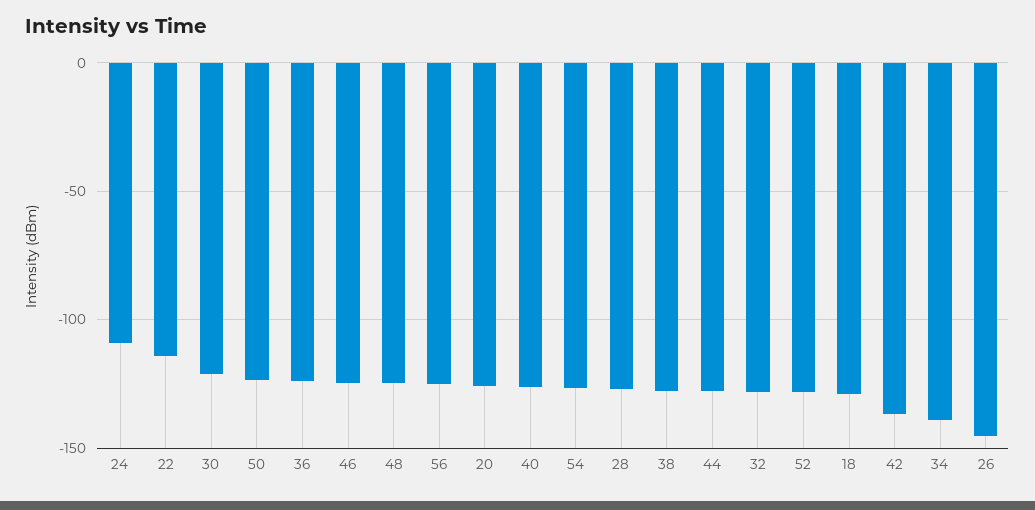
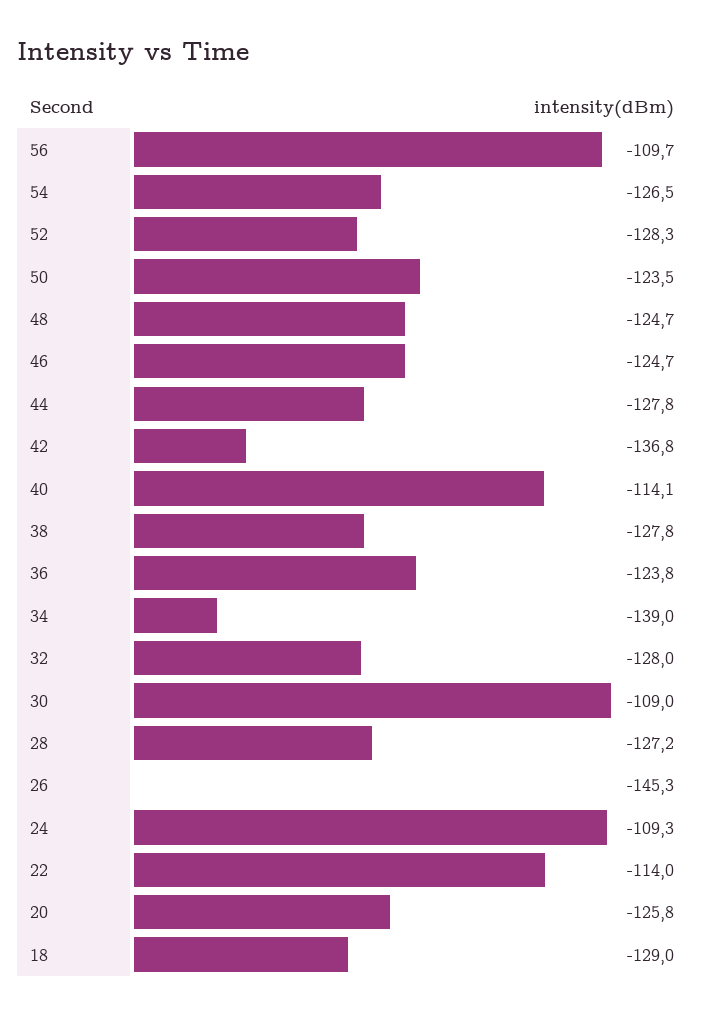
30: -120 -> -109
56: -125 -> -109.7
40: -125 -> -114.1

